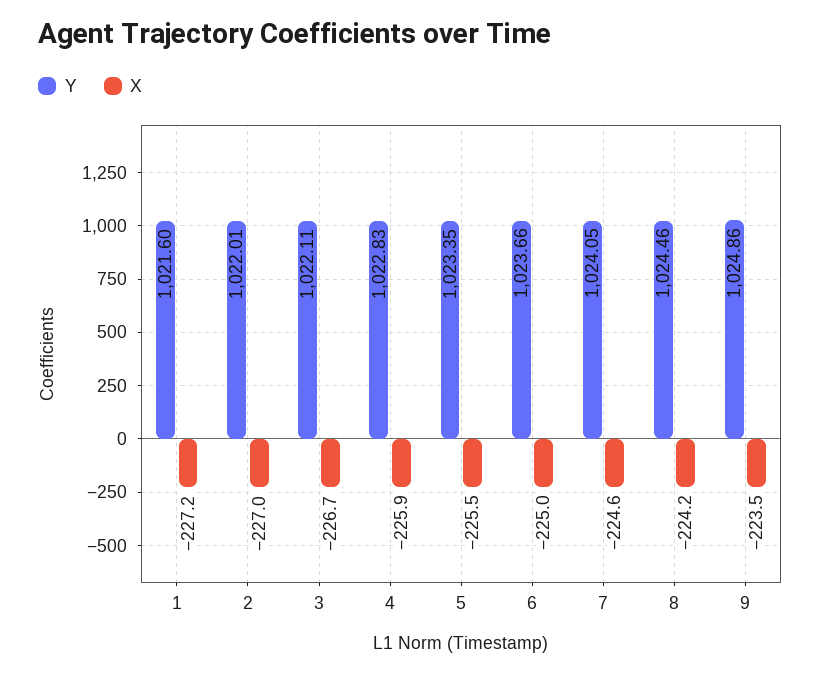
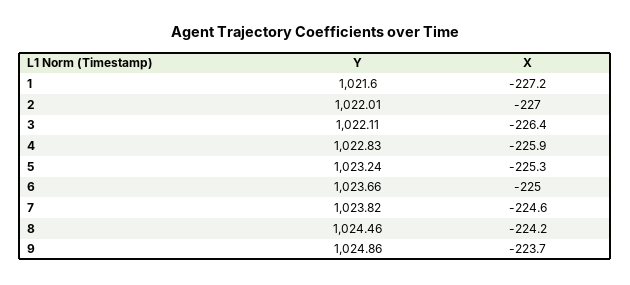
X, 3: -226.7 -> -226.4
Y, 5: 1023.35 -> 1023.24
X, 5: -225.5 -> -225.3
Y, 7: 1024.05 -> 1023.82
X, 9: -223.5 -> -223.7

